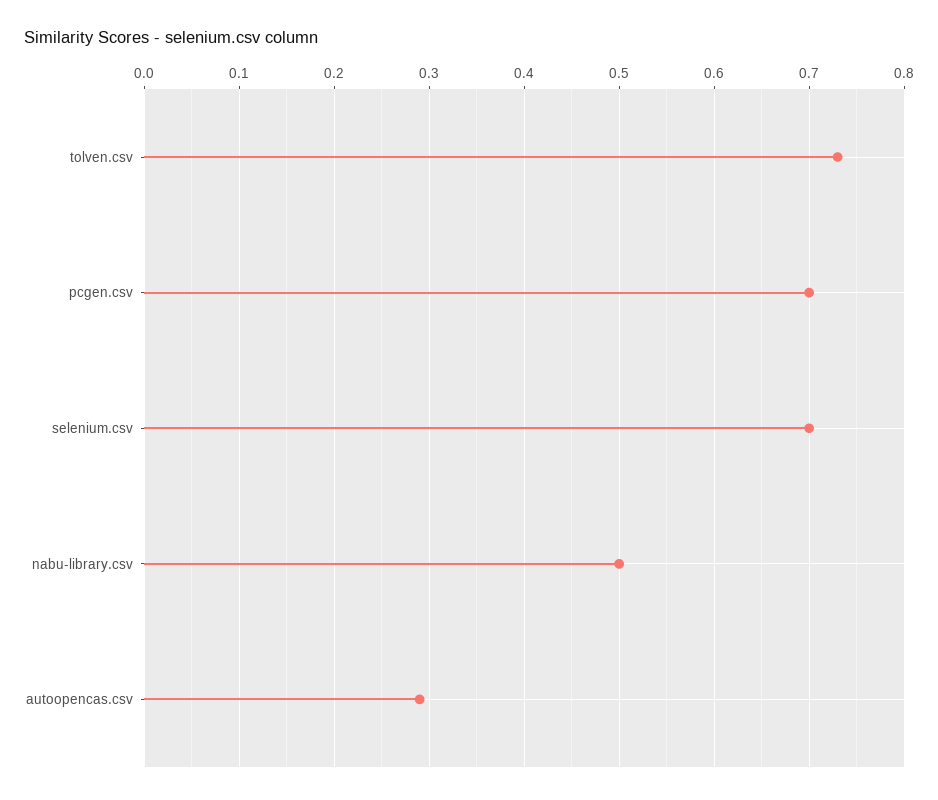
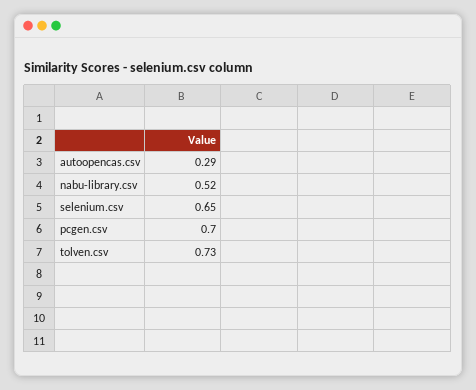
selenium.csv: 0.7 -> 0.65
nabu-library.csv: 0.5 -> 0.52

